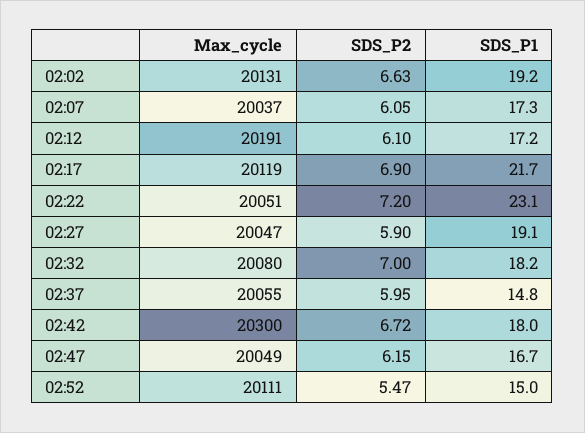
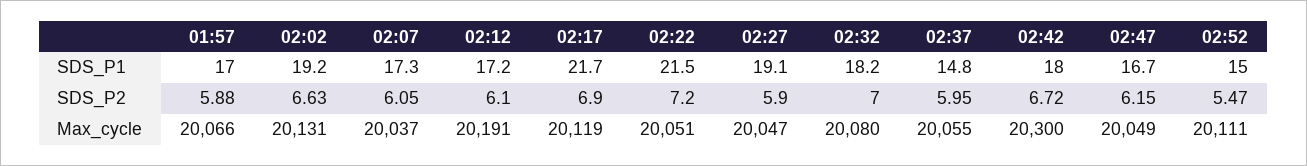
SDS_P1, 02:22: 23.1 -> 21.5
SDS_P1, 01:57: none -> 17
SDS_P2, 01:57: none -> 5.88
Max_cycle, 01:57: none -> 20066

